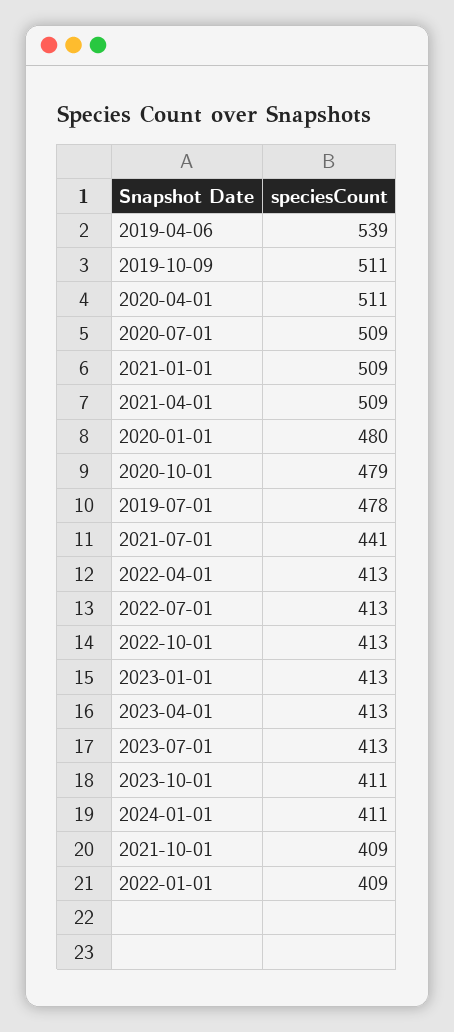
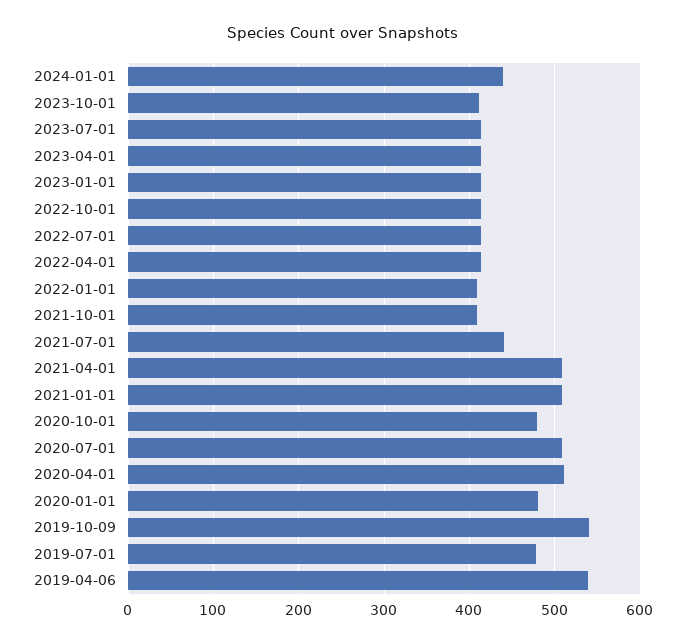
2019-10-09: 511 -> 540
2024-01-01: 411 -> 440

